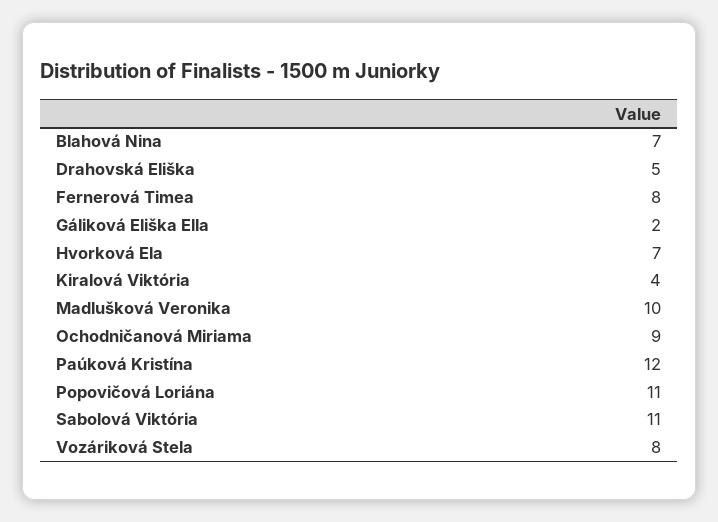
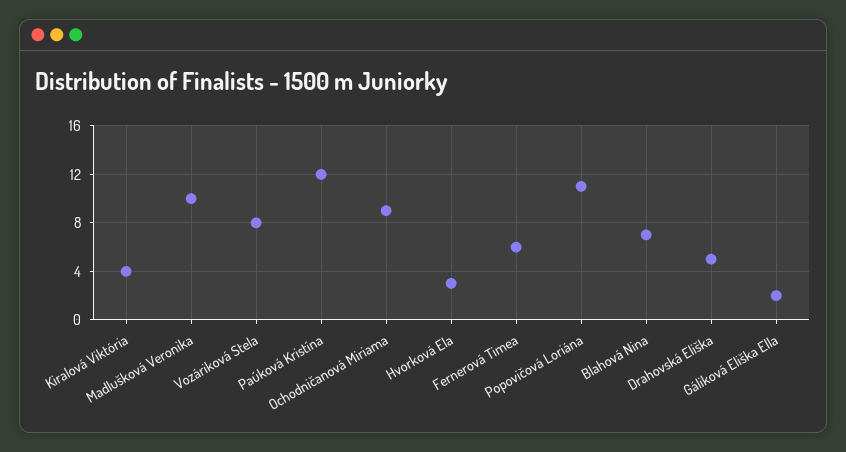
Fernerová Timea: 8 -> 6
Hvorková Ela: 7 -> 3
Sabolová Viktória: 11 -> none

